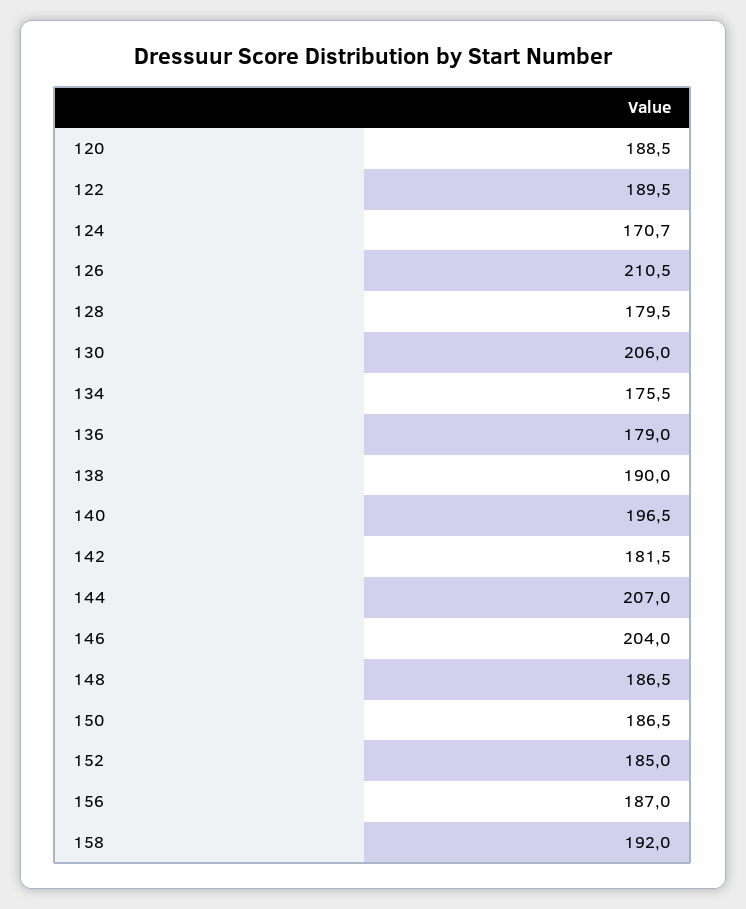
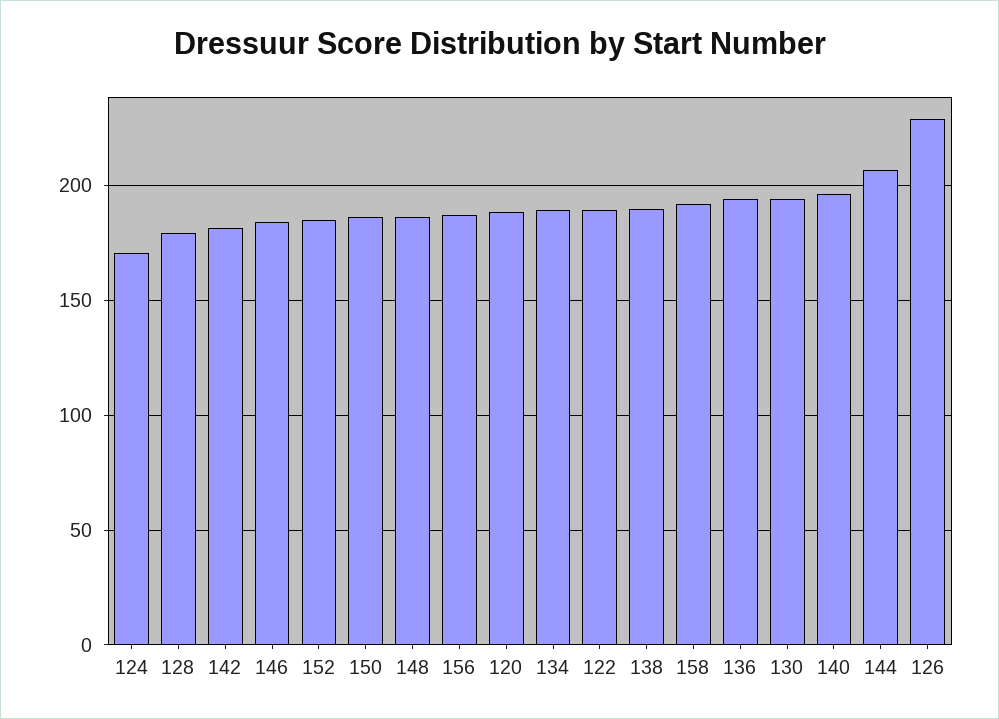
126: 210.5 -> 230
130: 206 -> 195
134: 175.5 -> 190
136: 179 -> 195
146: 204 -> 185

